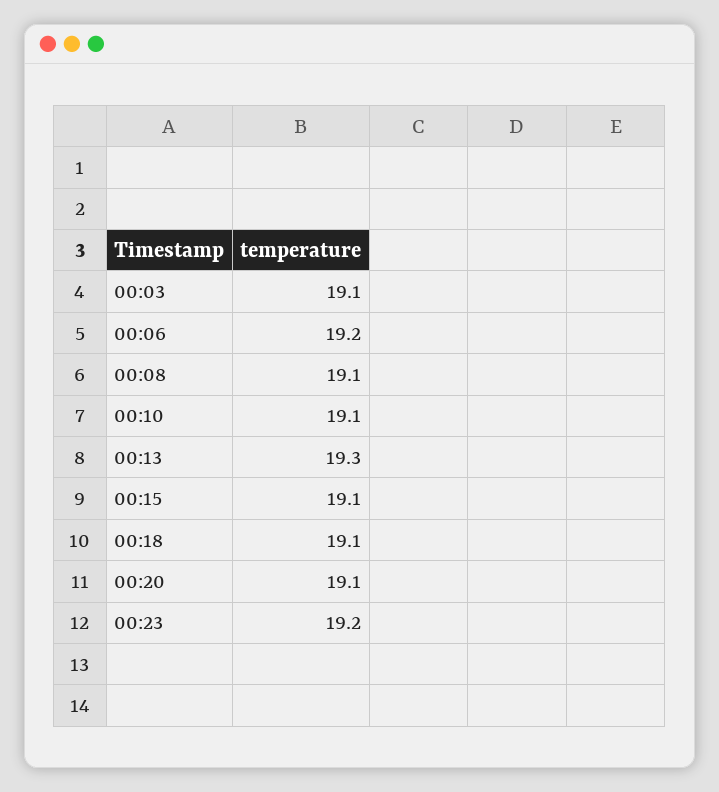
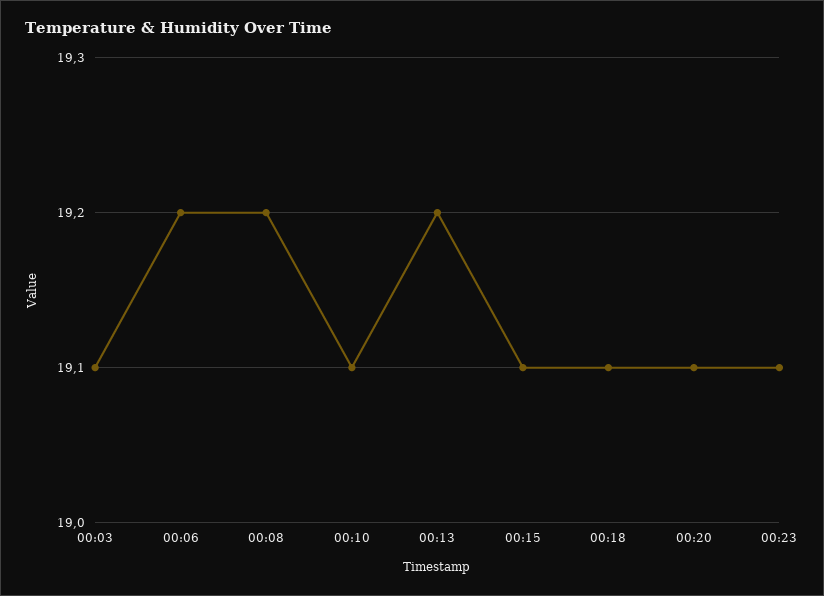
00:08: 19.1 -> 19.2
00:13: 19.3 -> 19.2
00:23: 19.2 -> 19.1

